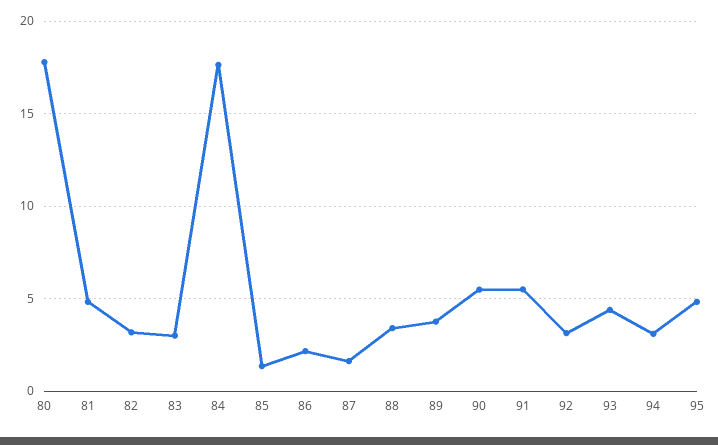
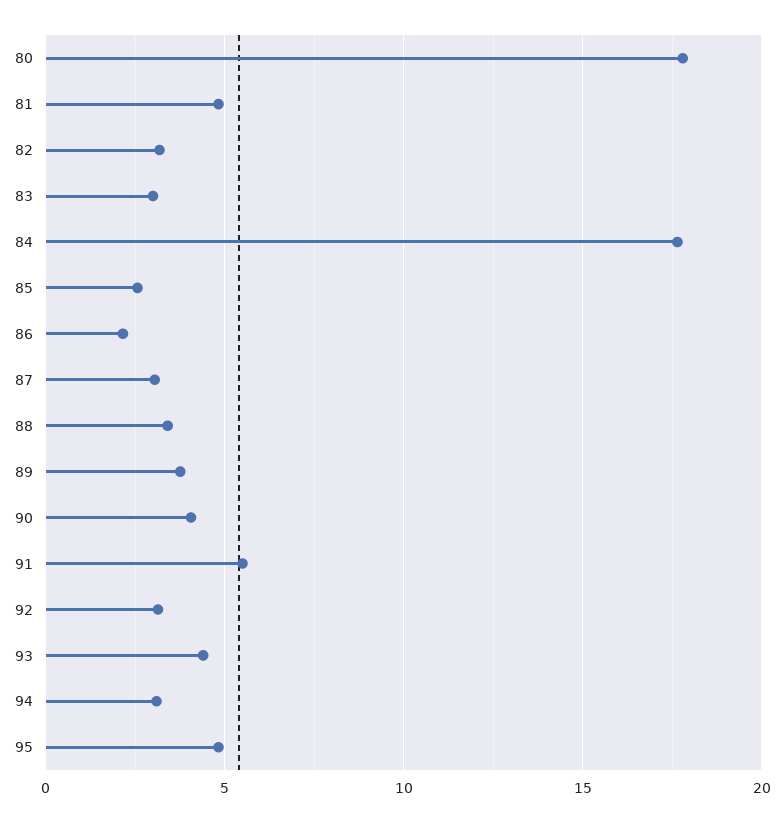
85: 1.5 -> 2.5
87: 1.5 -> 3
90: 5.5 -> 4

